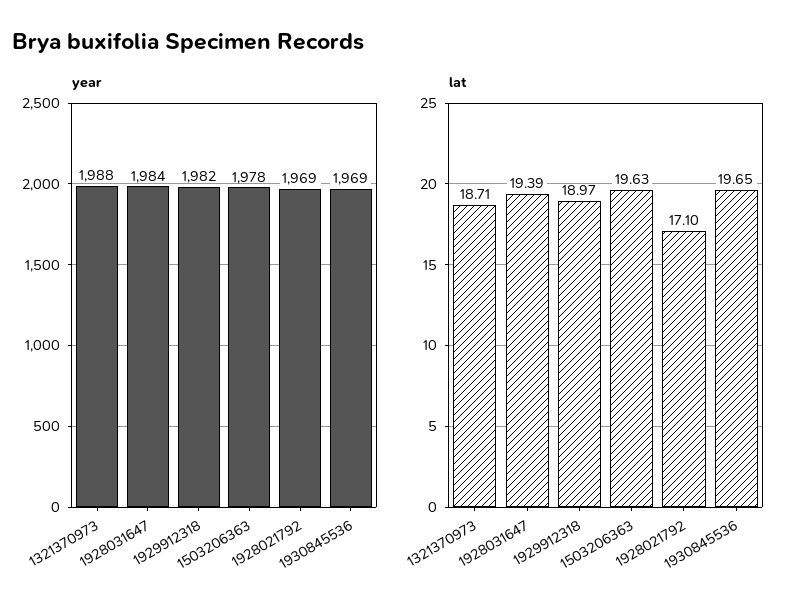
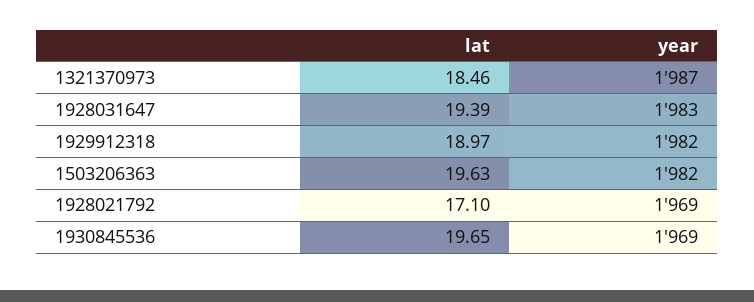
year, 1321370973: 1988 -> 1987
year, 1928031647: 1984 -> 1983
year, 1503206363: 1978 -> 1982
lat, 1321370973: 18.71 -> 18.46

